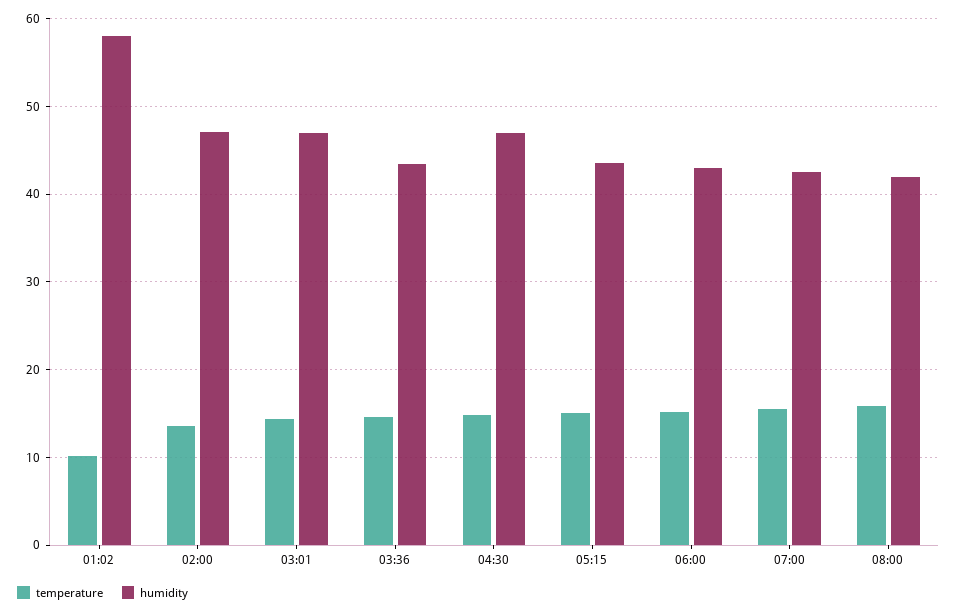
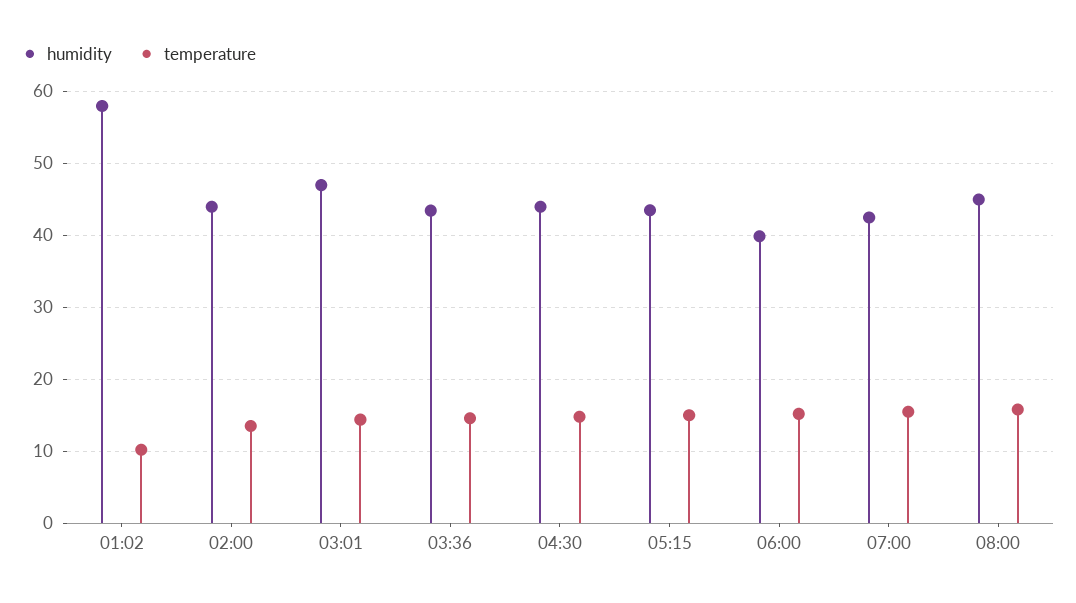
humidity, 02:00: 47 -> 44
humidity, 04:30: 47 -> 44
humidity, 06:00: 43 -> 40
humidity, 08:00: 42 -> 45

